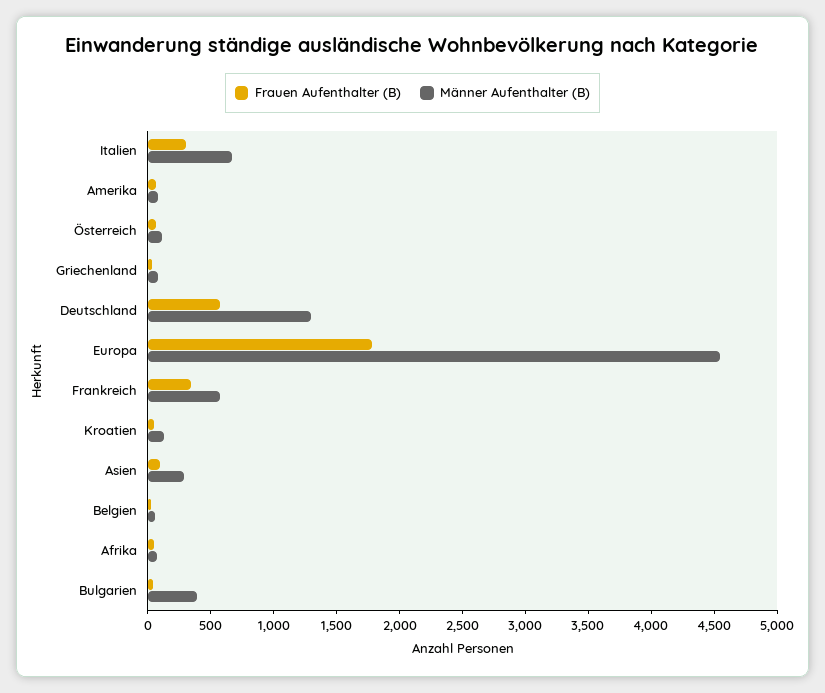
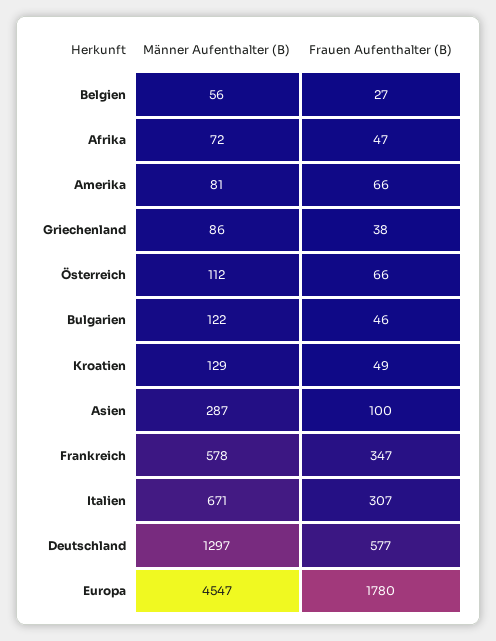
Männer Aufenthalter (B), Bulgarien: 400 -> 122

